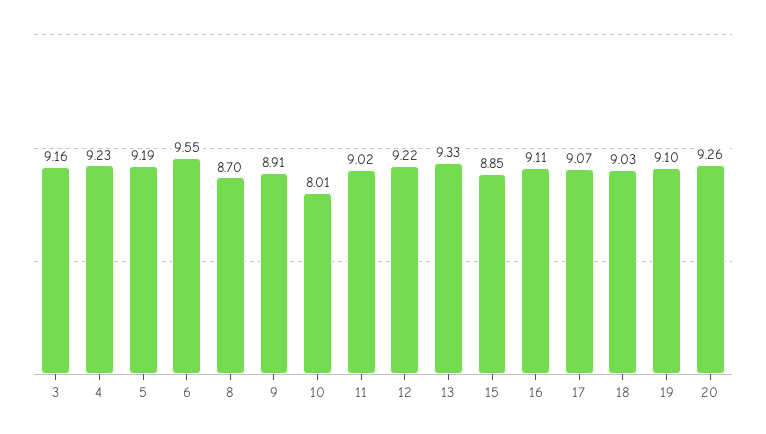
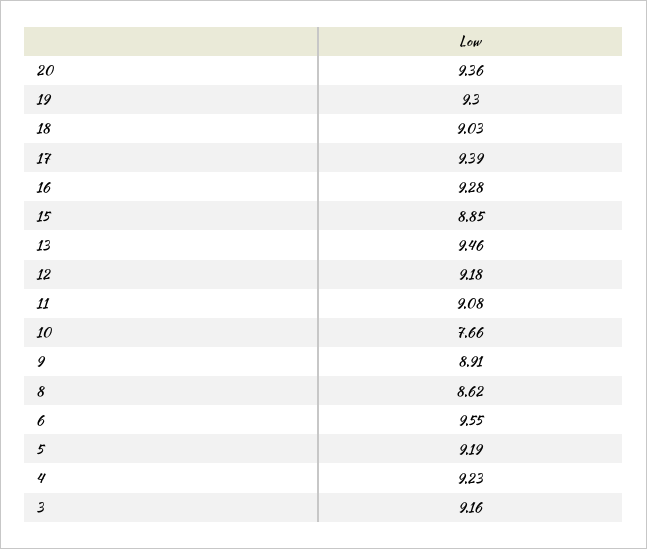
8: 8.7 -> 8.62
10: 8.01 -> 7.66
11: 9.02 -> 9.08
12: 9.22 -> 9.18
13: 9.33 -> 9.46
16: 9.11 -> 9.28
17: 9.07 -> 9.39
19: 9.1 -> 9.3
20: 9.26 -> 9.36

